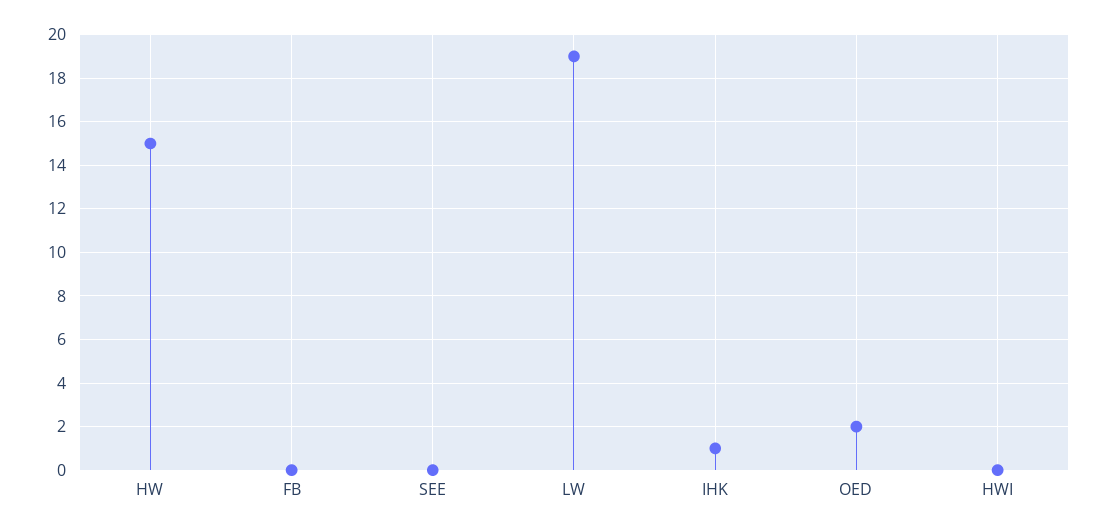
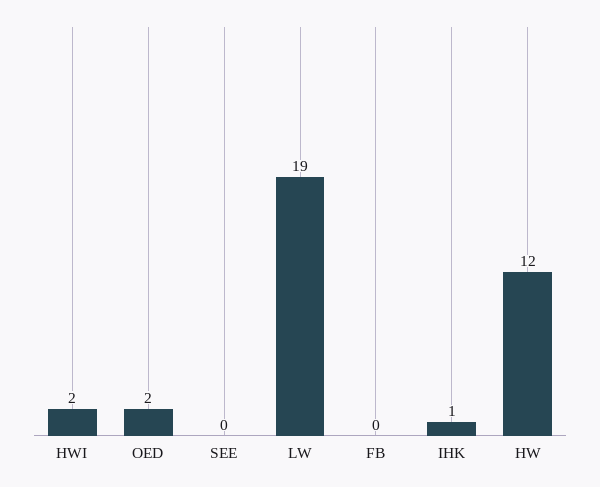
HW: 15 -> 12
HWI: 0 -> 2

